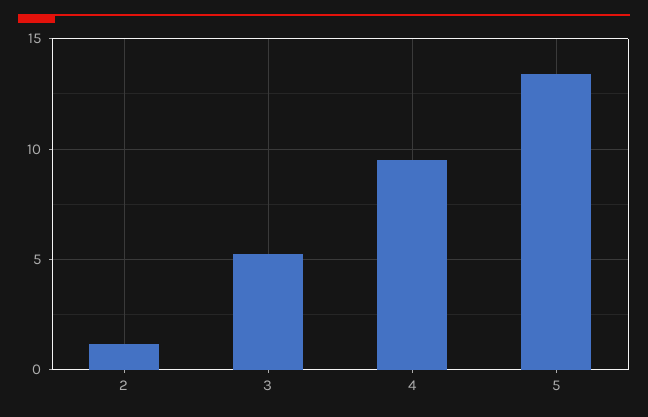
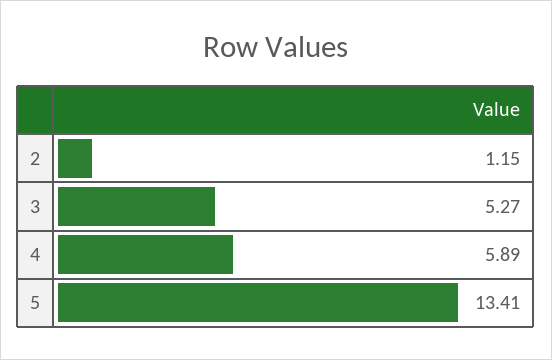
4: 9.5 -> 5.89

